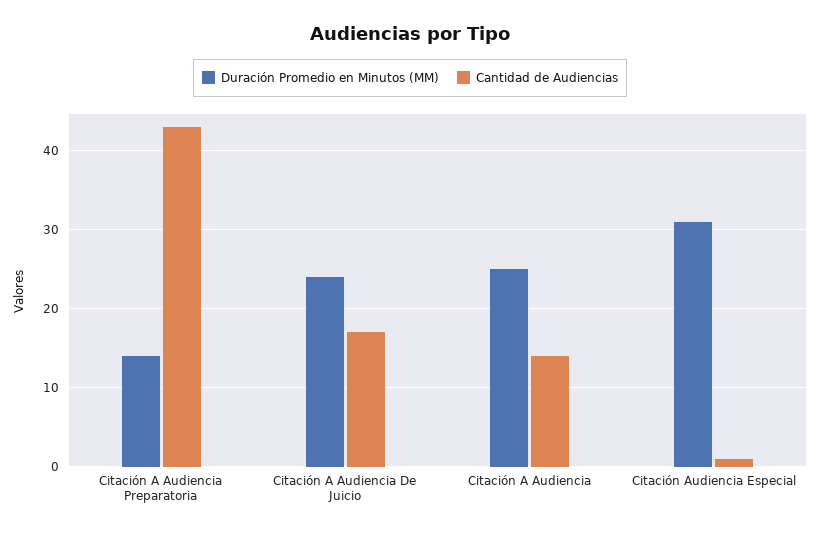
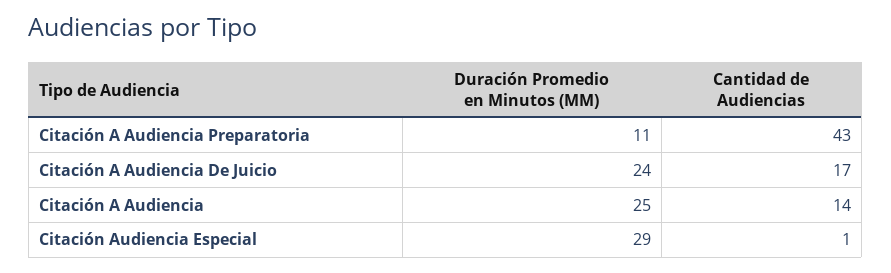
Duración Promedio en Minutos (MM), Citación A Audiencia Preparatoria: 14 -> 11
Duración Promedio en Minutos (MM), Citación Audiencia Especial: 31 -> 29

